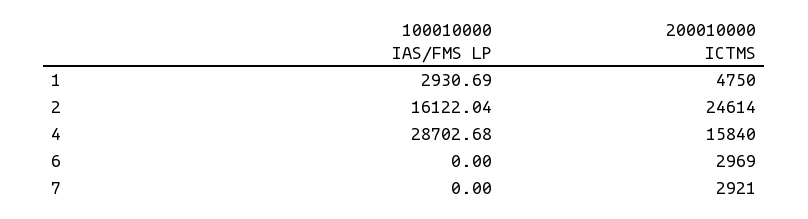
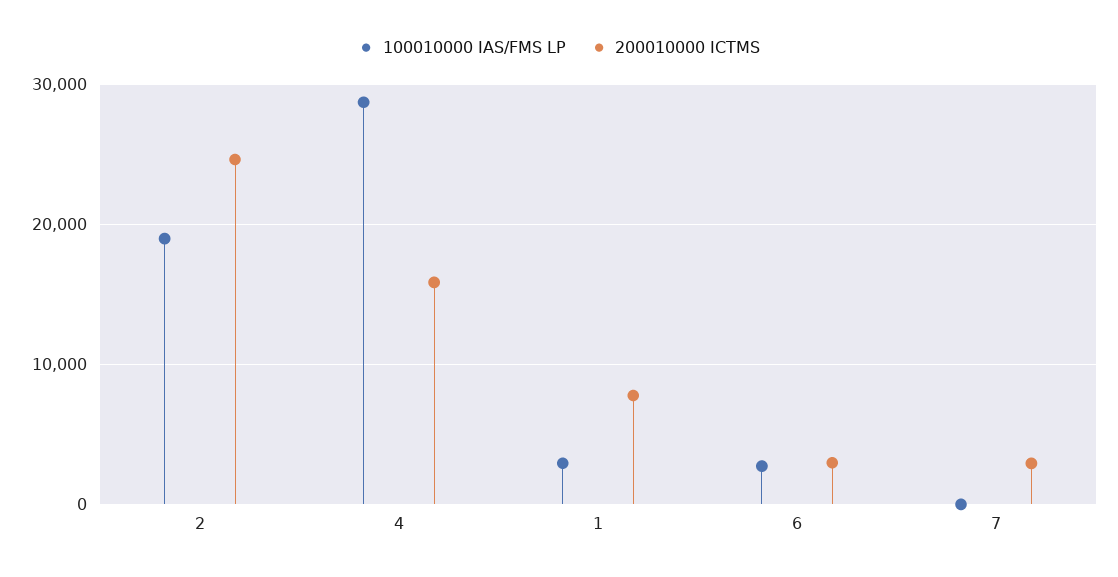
200010000 ICTMS, 1: 4750 -> 8000
100010000 IAS/FMS LP, 2: 16122.04 -> 19000
100010000 IAS/FMS LP, 6: 0 -> 3000

